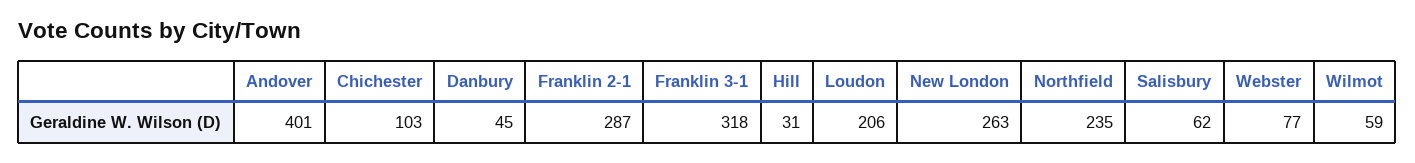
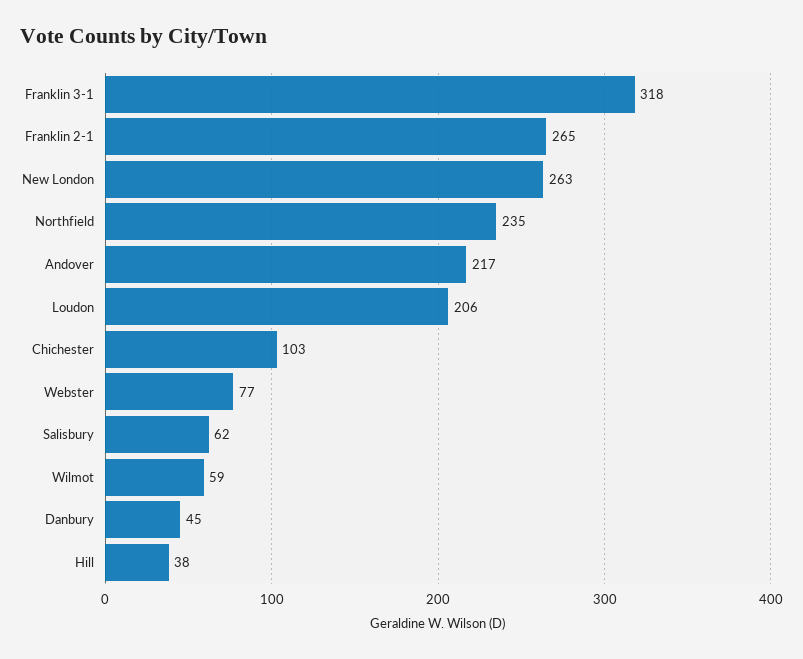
Andover: 401 -> 217
Franklin 2-1: 287 -> 265
Hill: 31 -> 38

